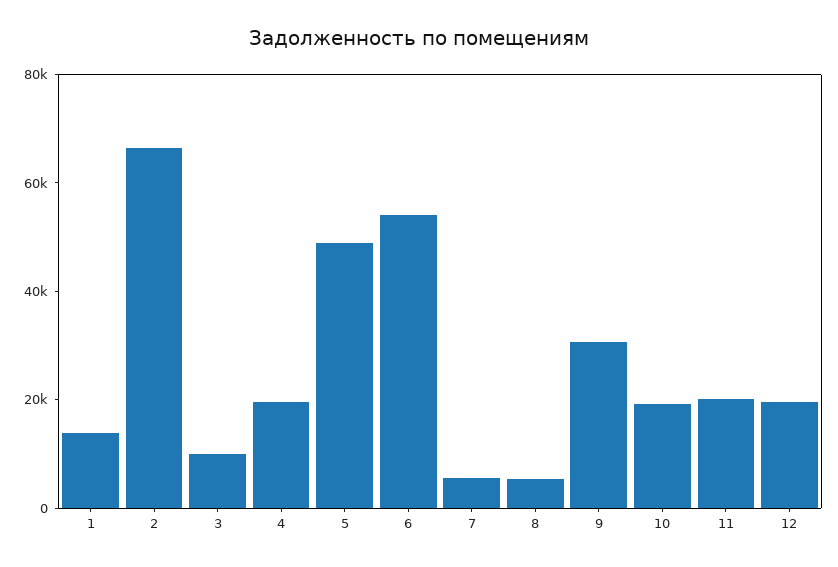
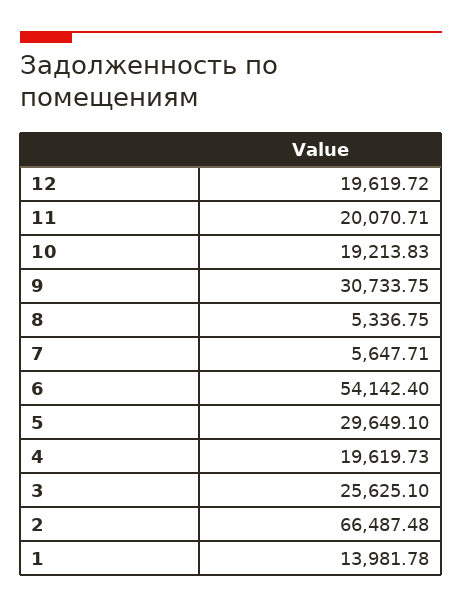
3: 10000 -> 25625.1
5: 50000 -> 29649.1

